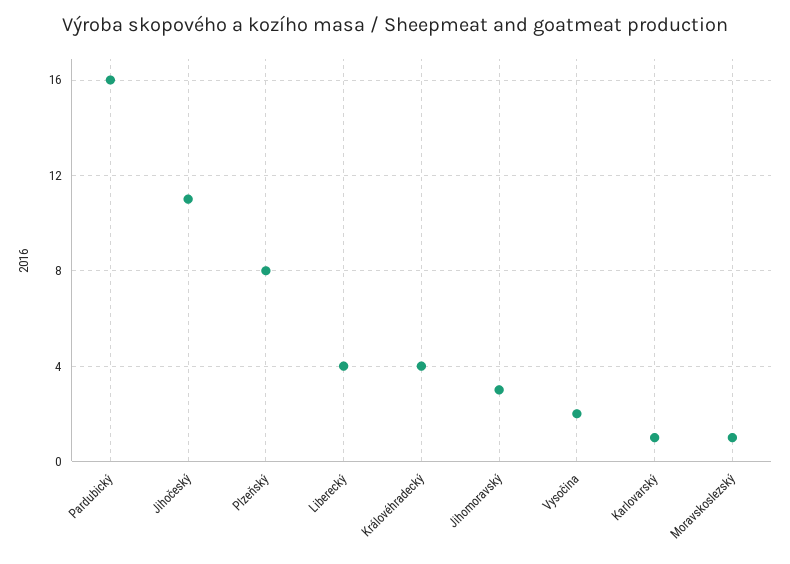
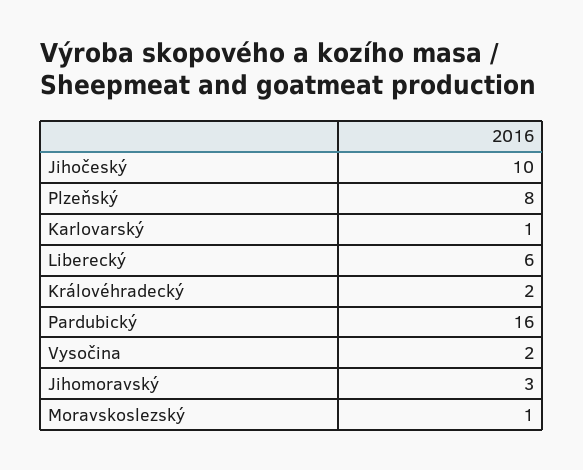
Jihočeský: 11 -> 10
Liberecký: 4 -> 6
Královéhradecký: 4 -> 2

